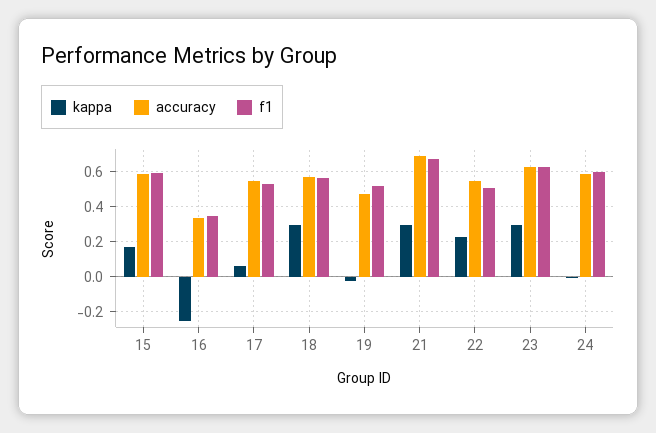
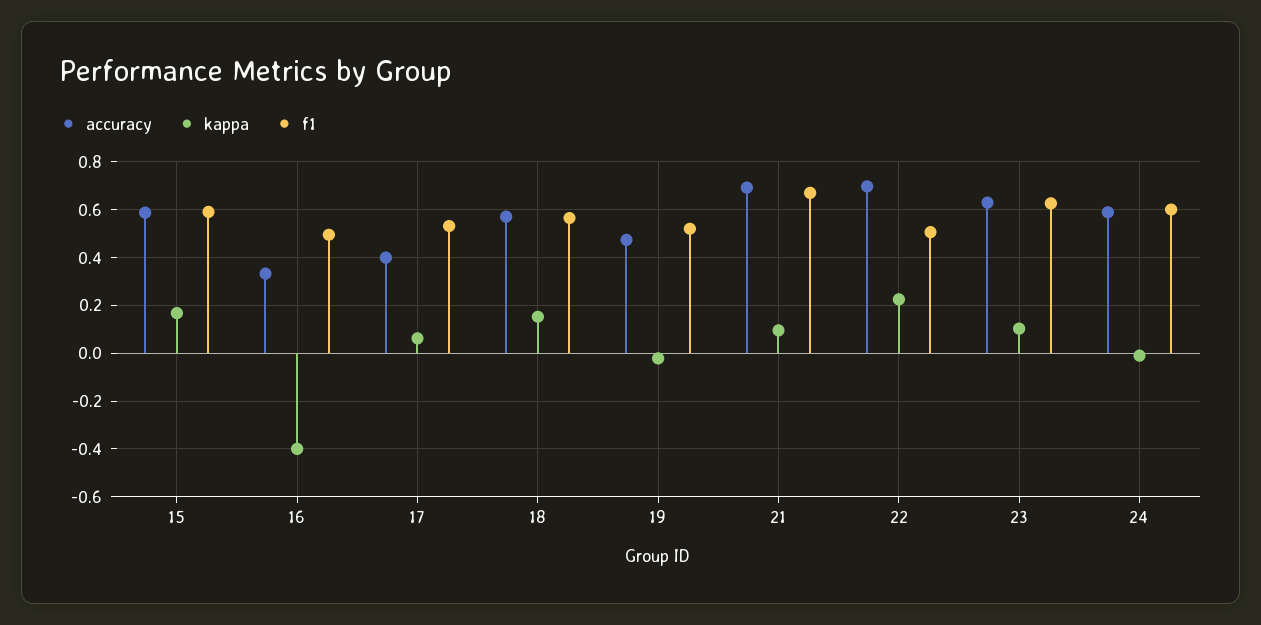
kappa, 16: -0.25 -> -0.4
f1, 16: 0.35 -> 0.5
accuracy, 17: 0.55 -> 0.4
kappa, 18: 0.3 -> 0.15
kappa, 21: 0.3 -> 0.1
accuracy, 22: 0.55 -> 0.7
kappa, 23: 0.3 -> 0.1

